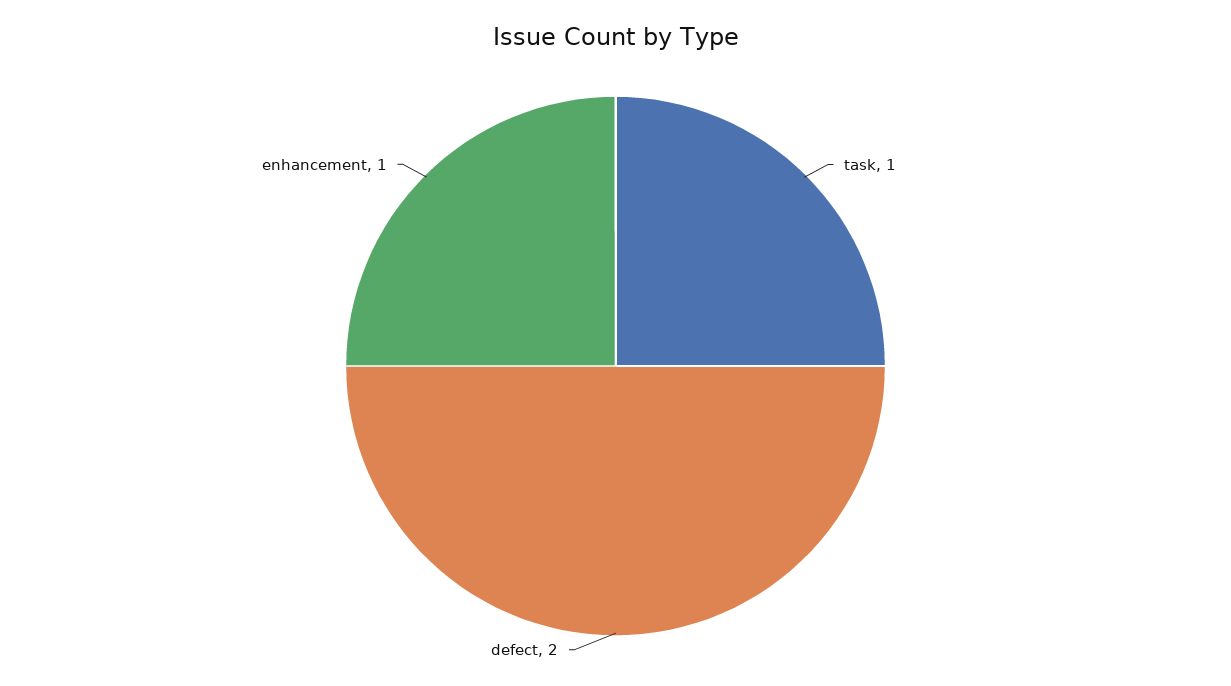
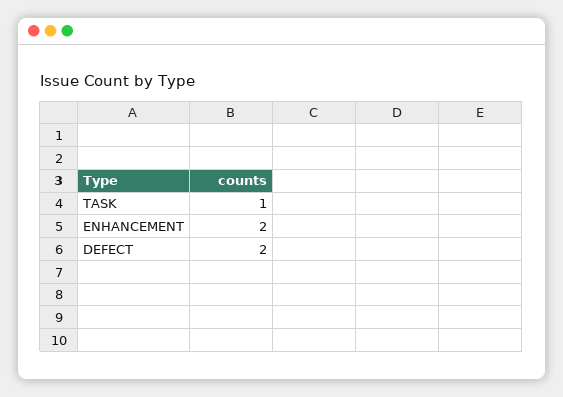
enhancement: 1 -> 2

